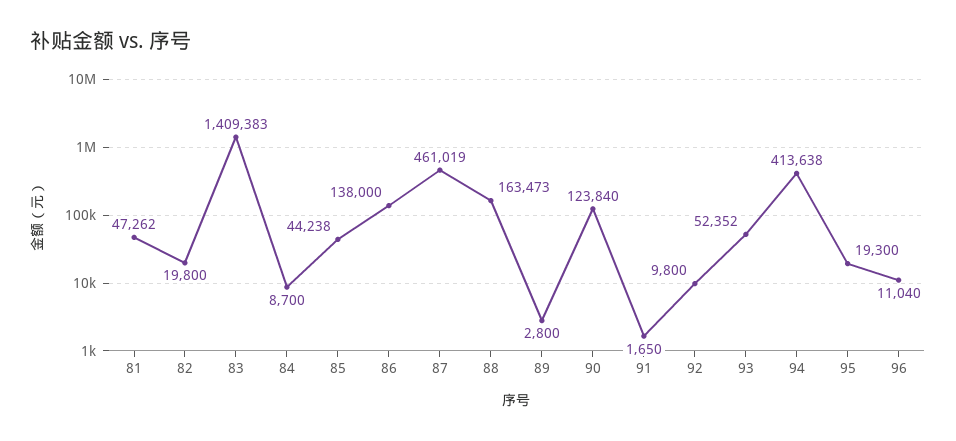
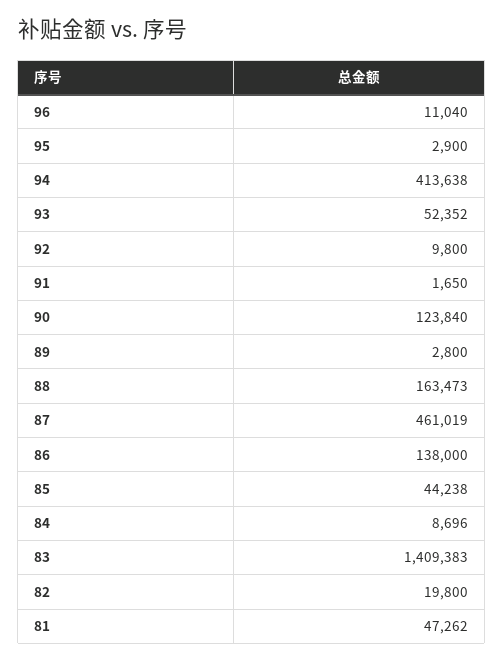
84: 8700 -> 8696
95: 19300 -> 2900

